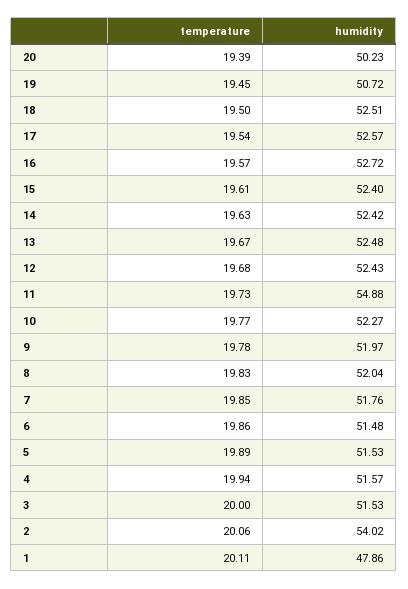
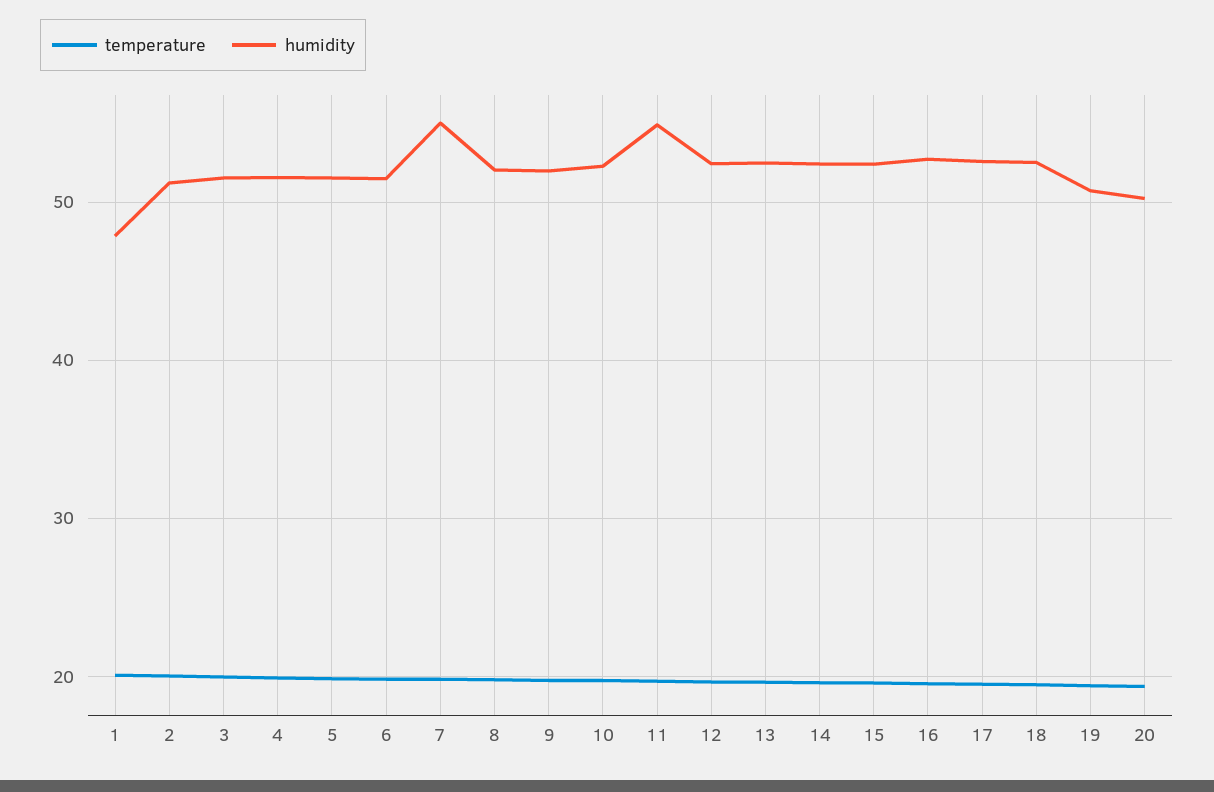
humidity, 7: 51.76 -> 55
humidity, 2: 54.02 -> 51

